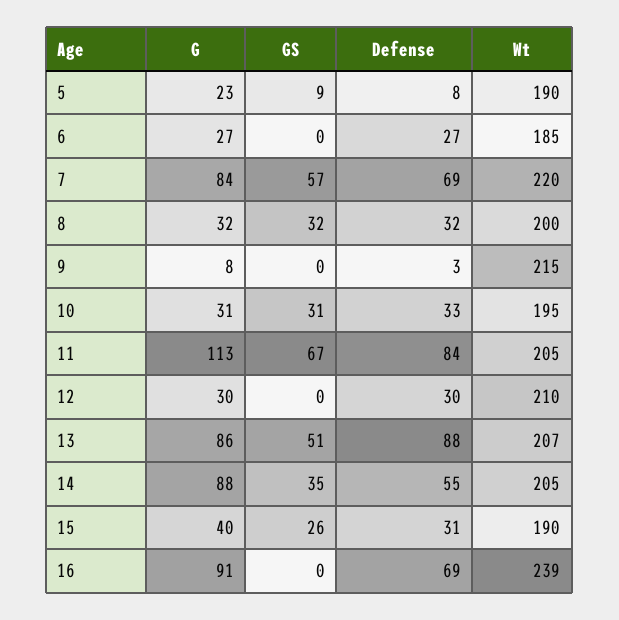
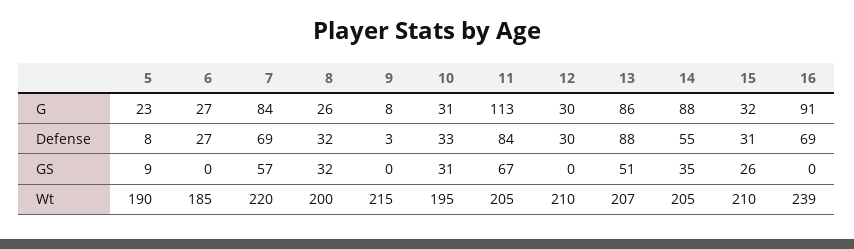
G, 8: 32 -> 26
G, 15: 40 -> 32
Wt, 15: 190 -> 210

